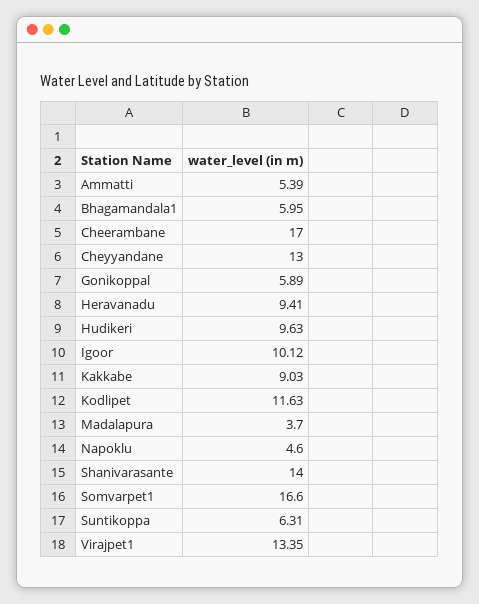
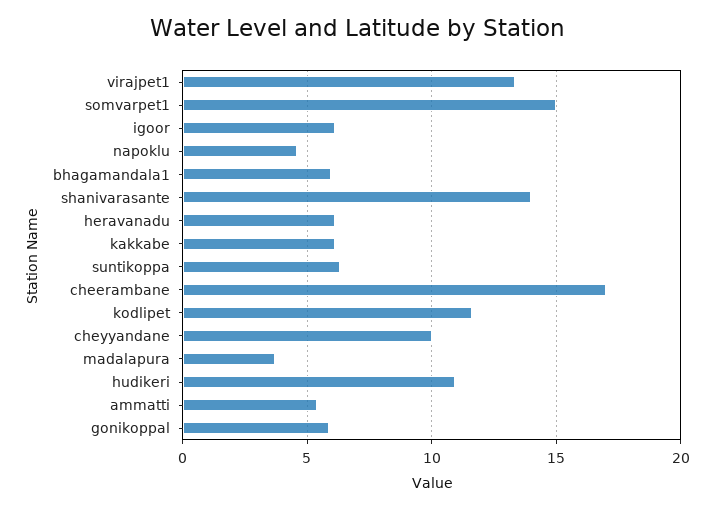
Cheyyandane: 13 -> 10
Heravanadu: 9.41 -> 6
Hudikeri: 9.63 -> 11
Igoor: 10.12 -> 6
Kakkabe: 9.03 -> 6
Somvarpet1: 16.6 -> 15

